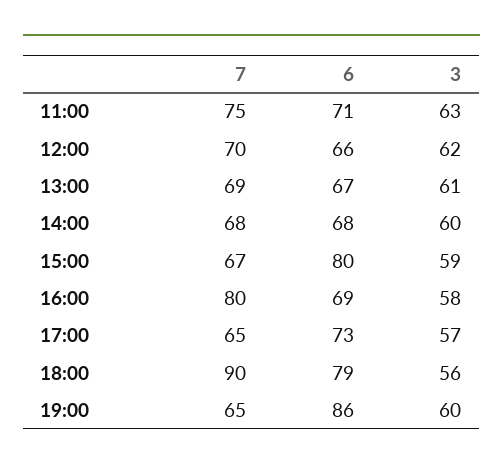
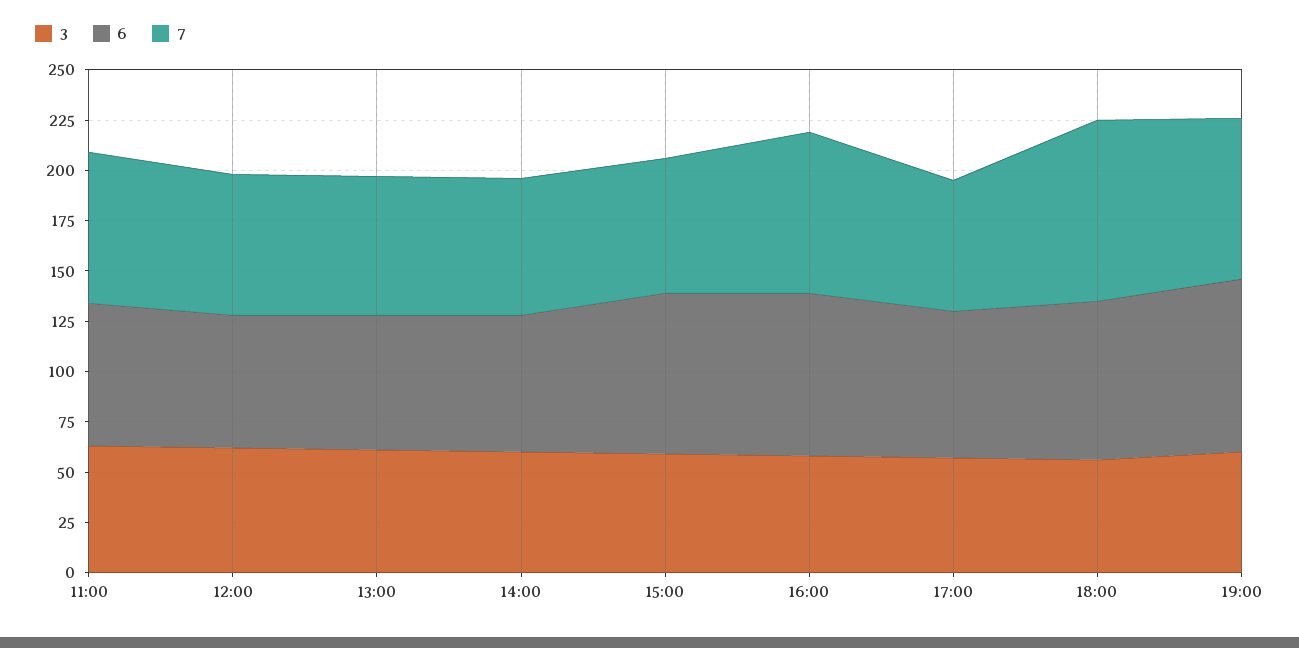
6, 16:00: 69 -> 80
7, 19:00: 65 -> 80

